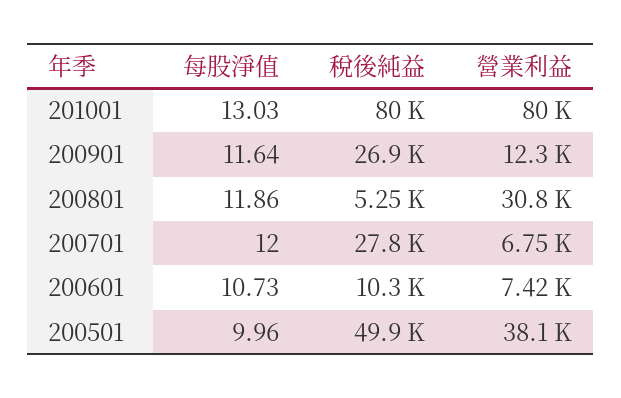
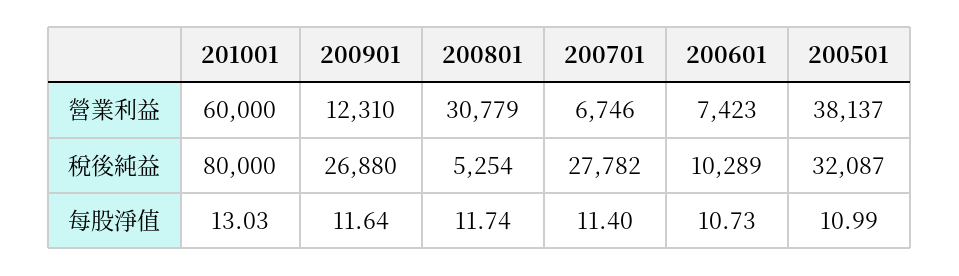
營業利益, 201001: 80000 -> 60000
每股淨值, 200801: 11.86 -> 11.74
每股淨值, 200701: 12 -> 11.4
每股淨值, 200501: 9.96 -> 10.99
稅後純益, 200501: 49900 -> 32087

